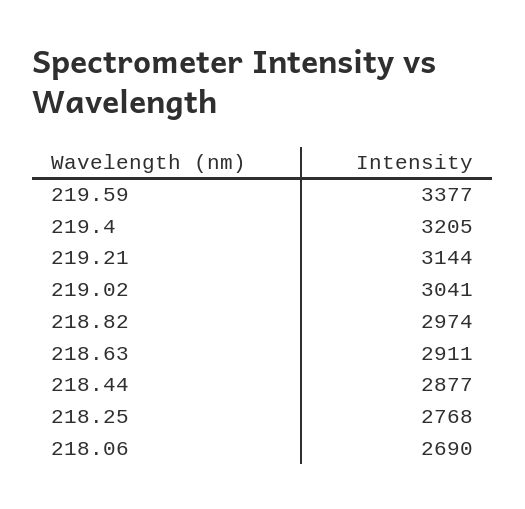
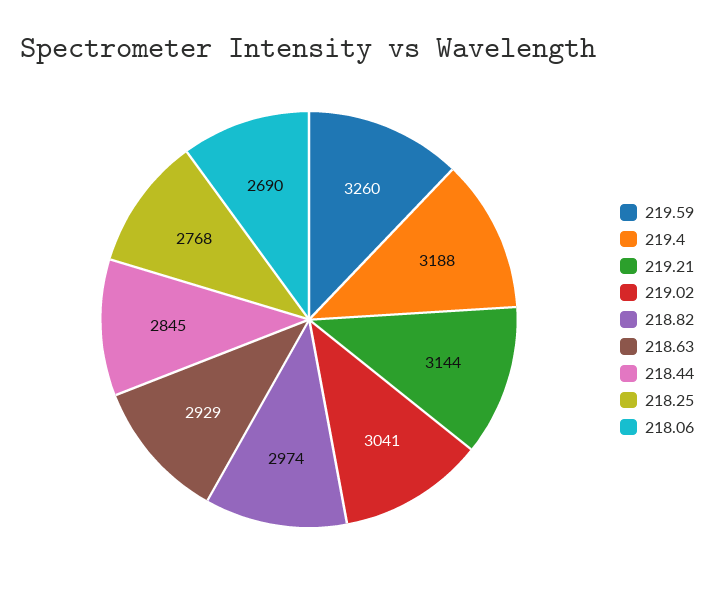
219.59: 3377 -> 3260
219.4: 3205 -> 3188
218.63: 2911 -> 2929
218.44: 2877 -> 2845

